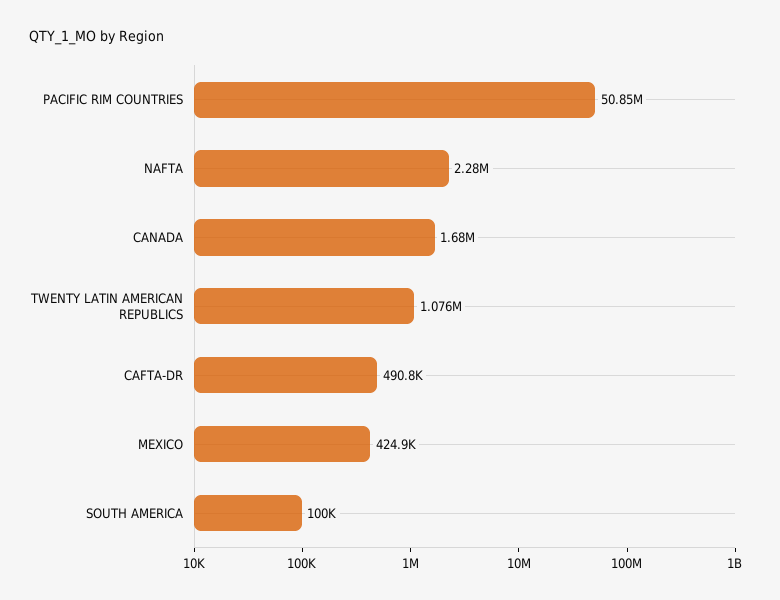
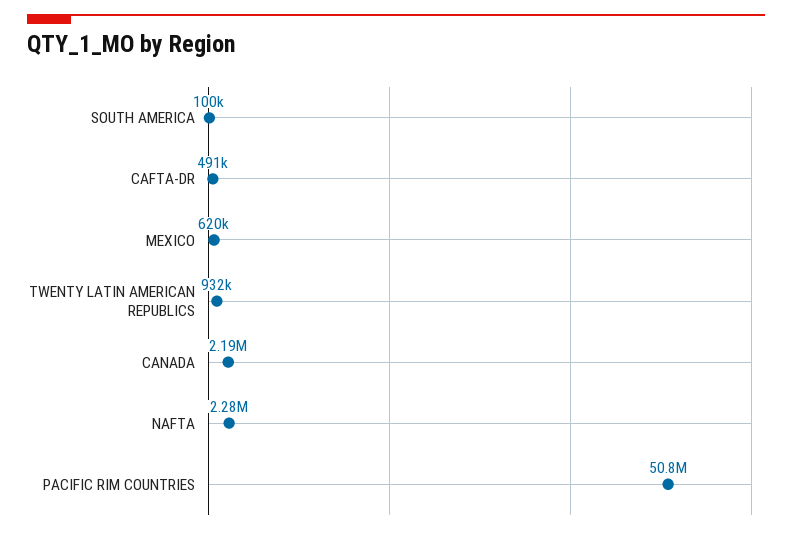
CANADA: 1680000 -> 2190000
TWENTY LATIN AMERICAN REPUBLICS: 1076000 -> 932000
MEXICO: 424900 -> 620000

